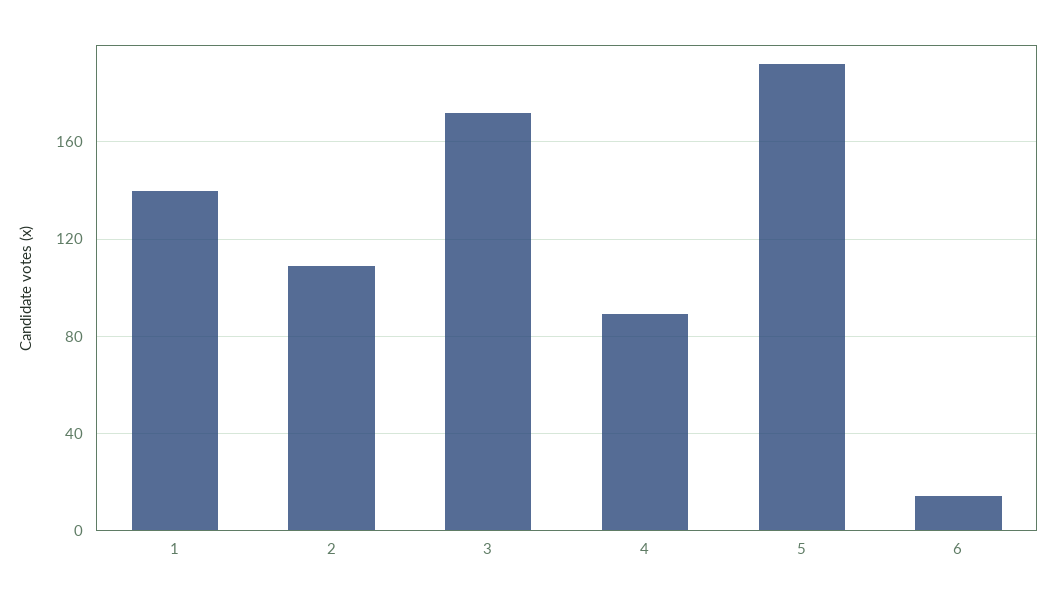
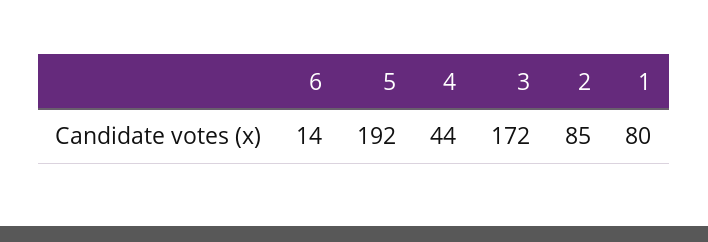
1: 140 -> 80
2: 110 -> 85
4: 90 -> 44

